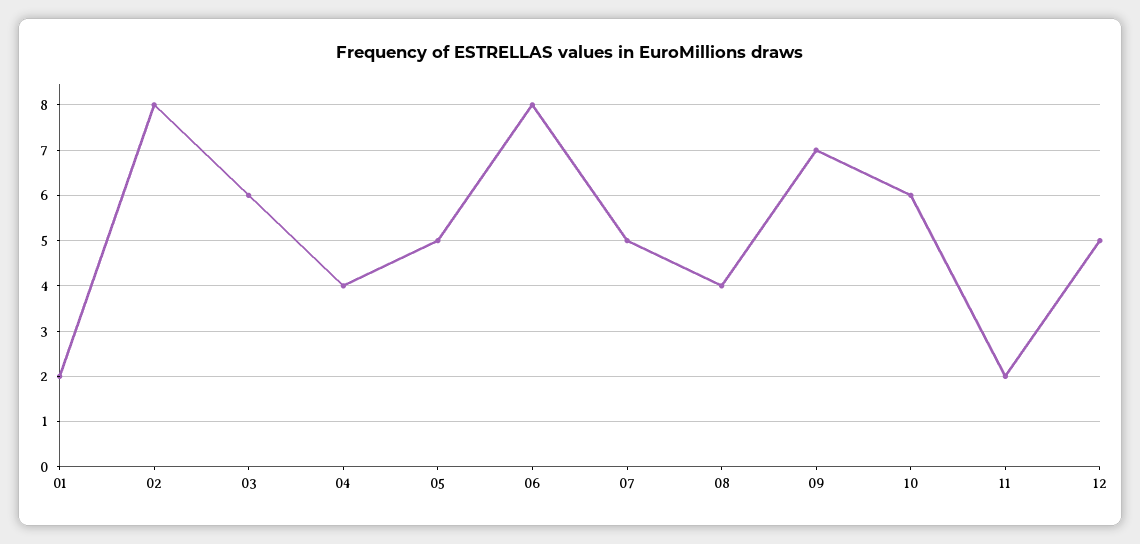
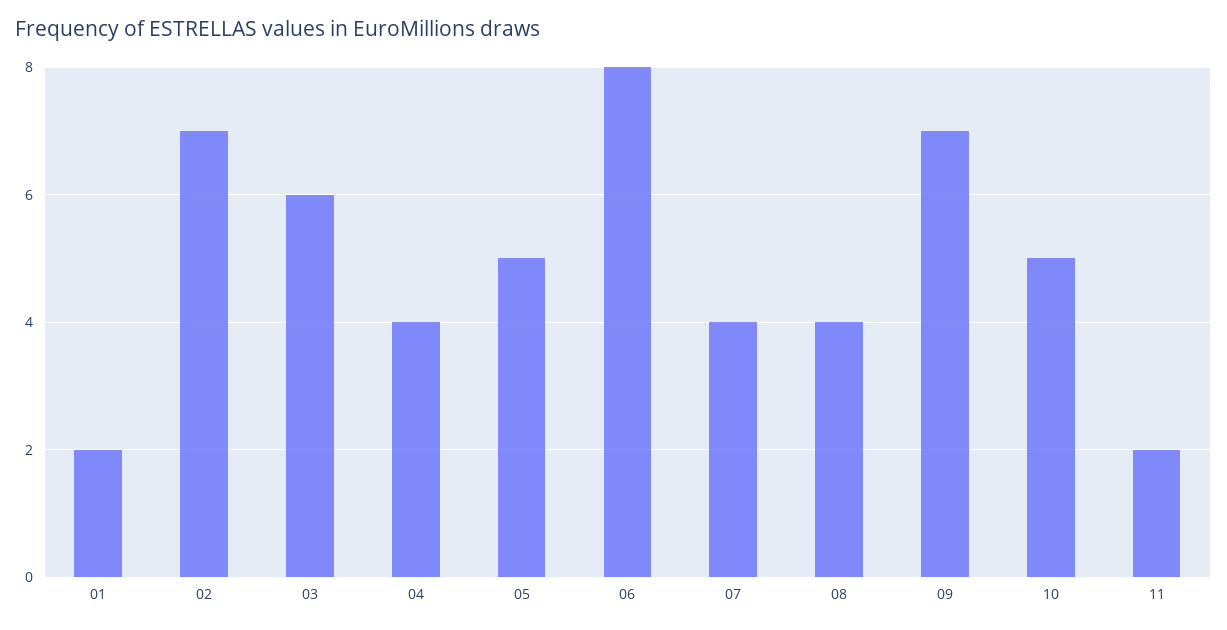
02: 8 -> 7
07: 5 -> 4
10: 6 -> 5
12: 5 -> none

